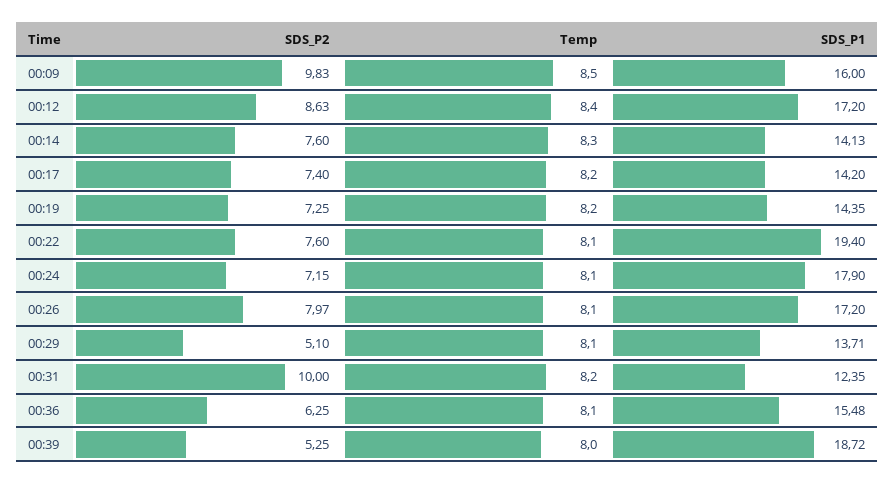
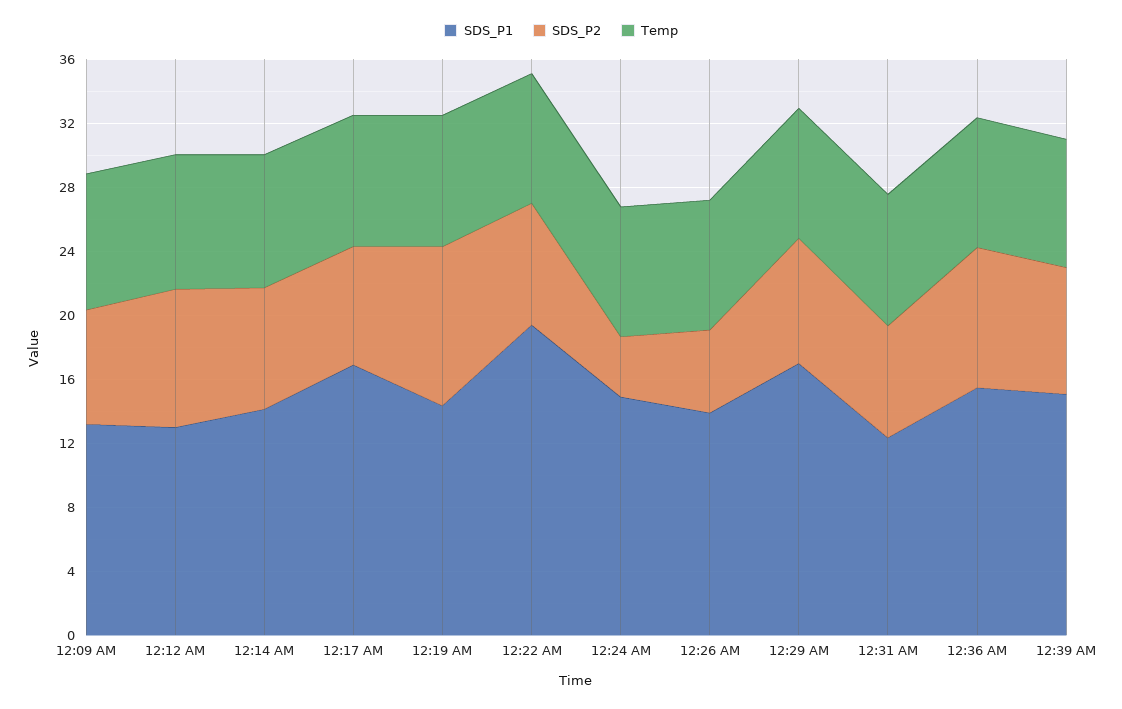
SDS_P2, 00:09: 9.83 -> 7
SDS_P1, 00:09: 16 -> 13
SDS_P1, 00:12: 17.2 -> 13
SDS_P1, 00:17: 14.2 -> 17
SDS_P2, 00:19: 7.25 -> 10
SDS_P2, 00:24: 7.15 -> 4
SDS_P1, 00:24: 17.9 -> 15
SDS_P2, 00:26: 7.97 -> 5
SDS_P1, 00:26: 17.2 -> 14
SDS_P2, 00:29: 5.1 -> 8
SDS_P1, 00:29: 13.71 -> 17
SDS_P2, 00:31: 10 -> 7
SDS_P2, 00:36: 6.25 -> 9
SDS_P2, 00:39: 5.25 -> 8
SDS_P1, 00:39: 18.72 -> 15

